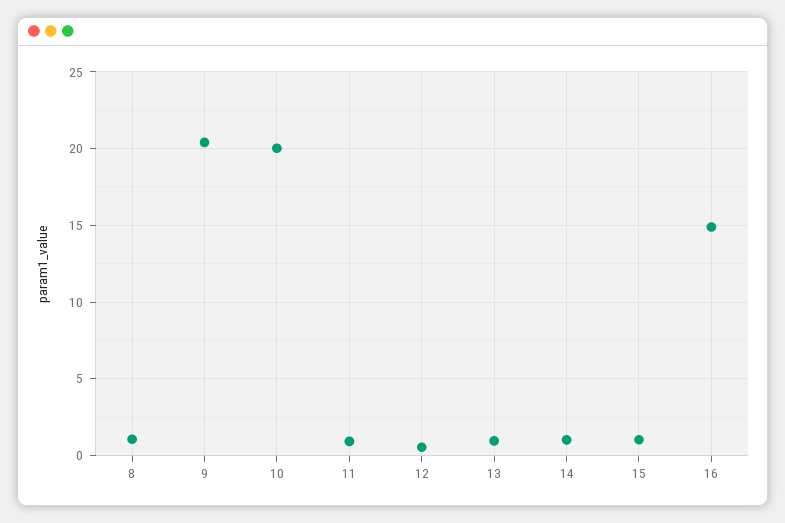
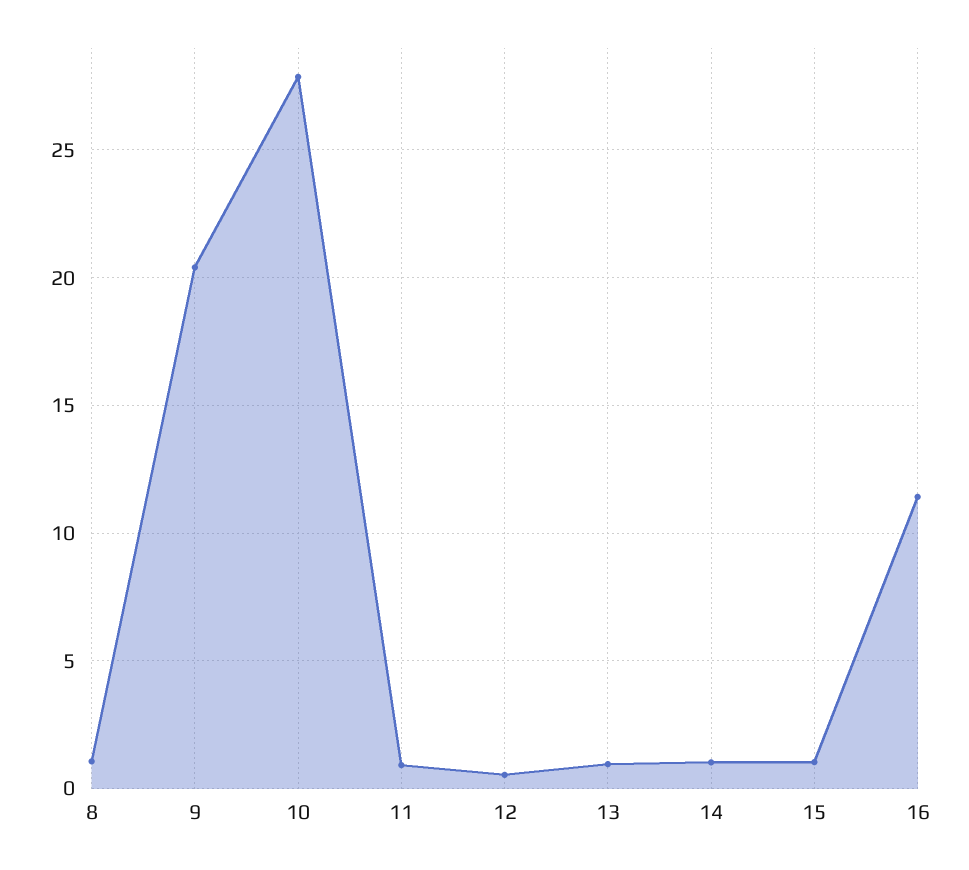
10: 20 -> 28
16: 15 -> 11.5

